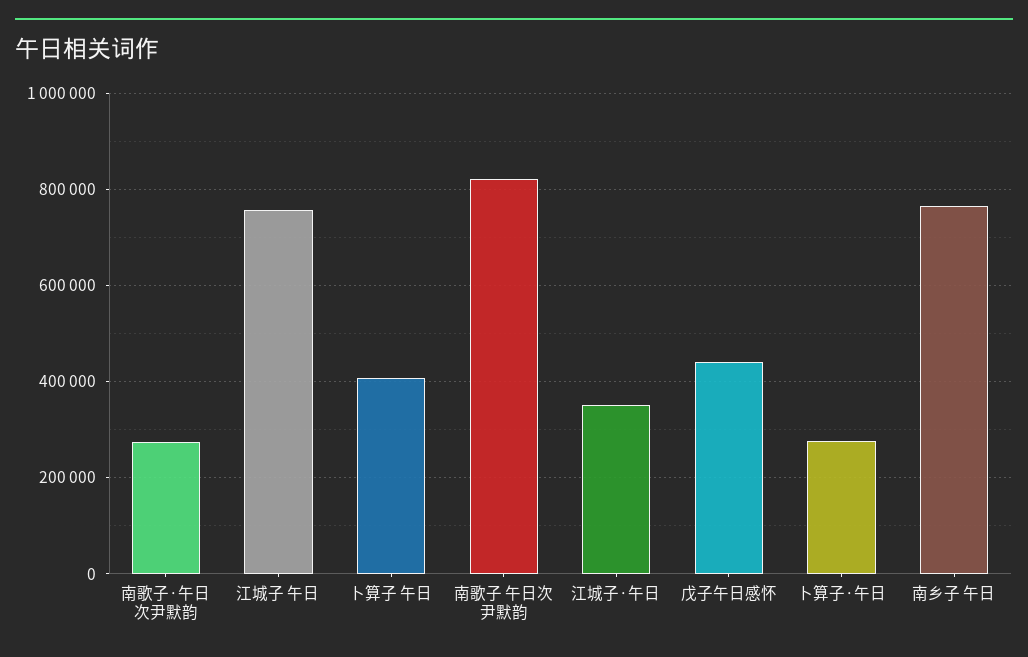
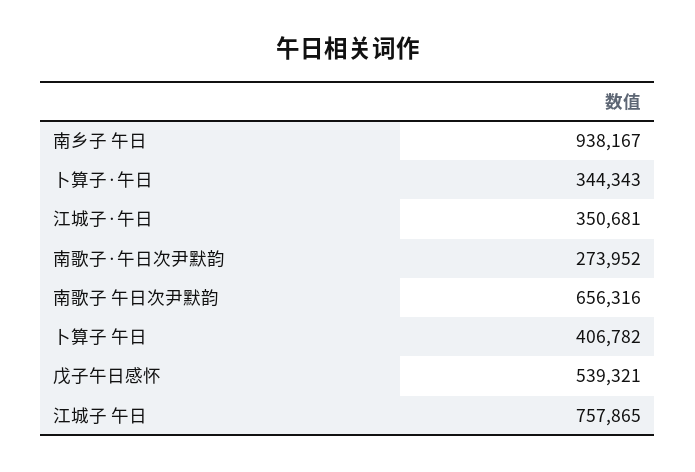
南歌子 午日次尹默韵: 820000 -> 656316
戊子午日感怀: 440000 -> 539321
卜算子·午日: 280000 -> 344343
南乡子 午日: 760000 -> 938167

